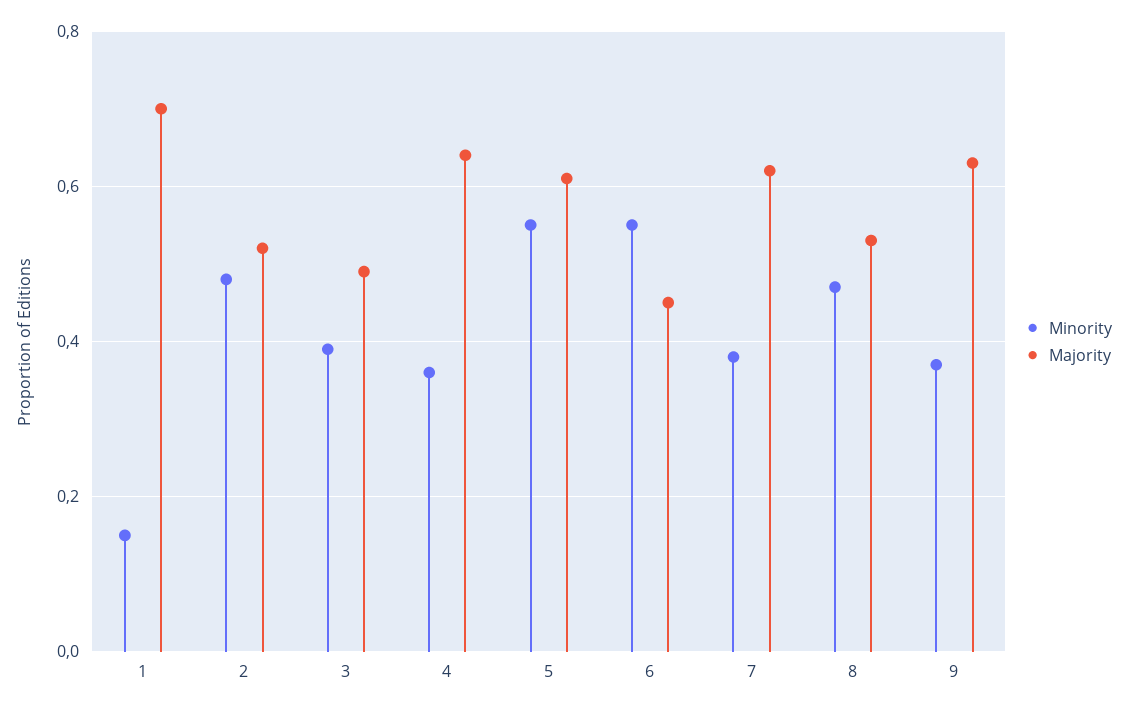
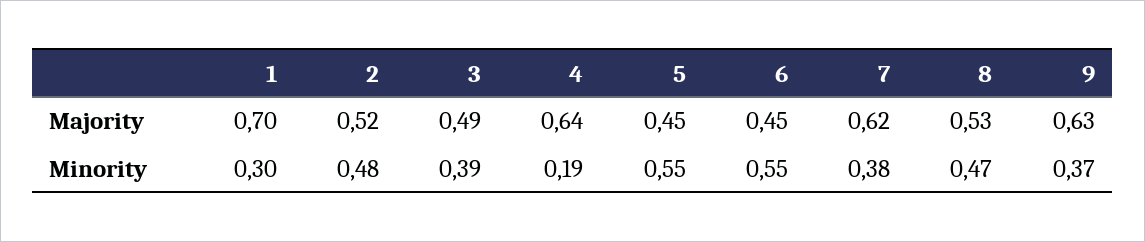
Minority, 1: 0.15 -> 0.3
Minority, 4: 0.35 -> 0.19
Majority, 5: 0.6 -> 0.45

